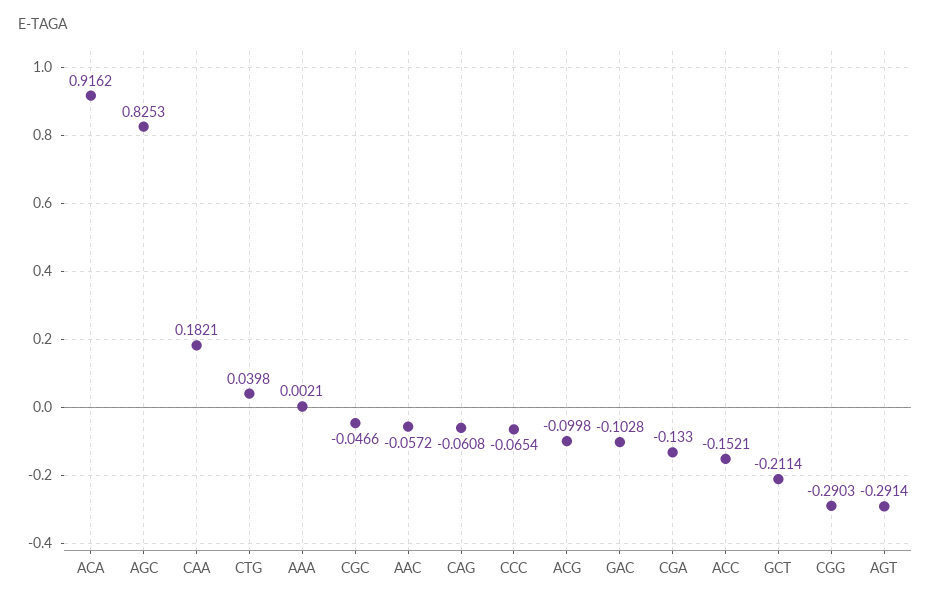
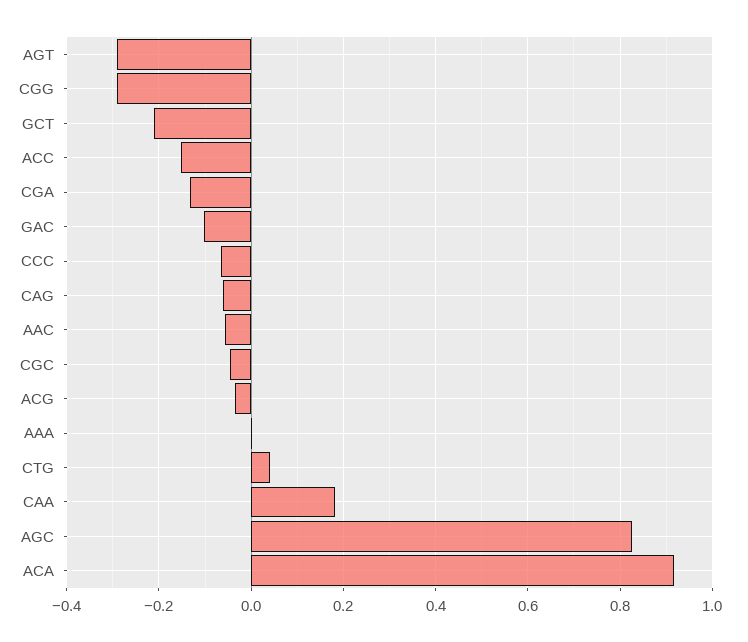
ACG: -0.0998 -> -0.04

